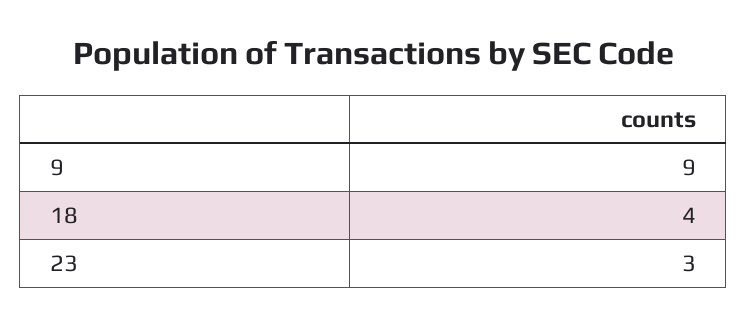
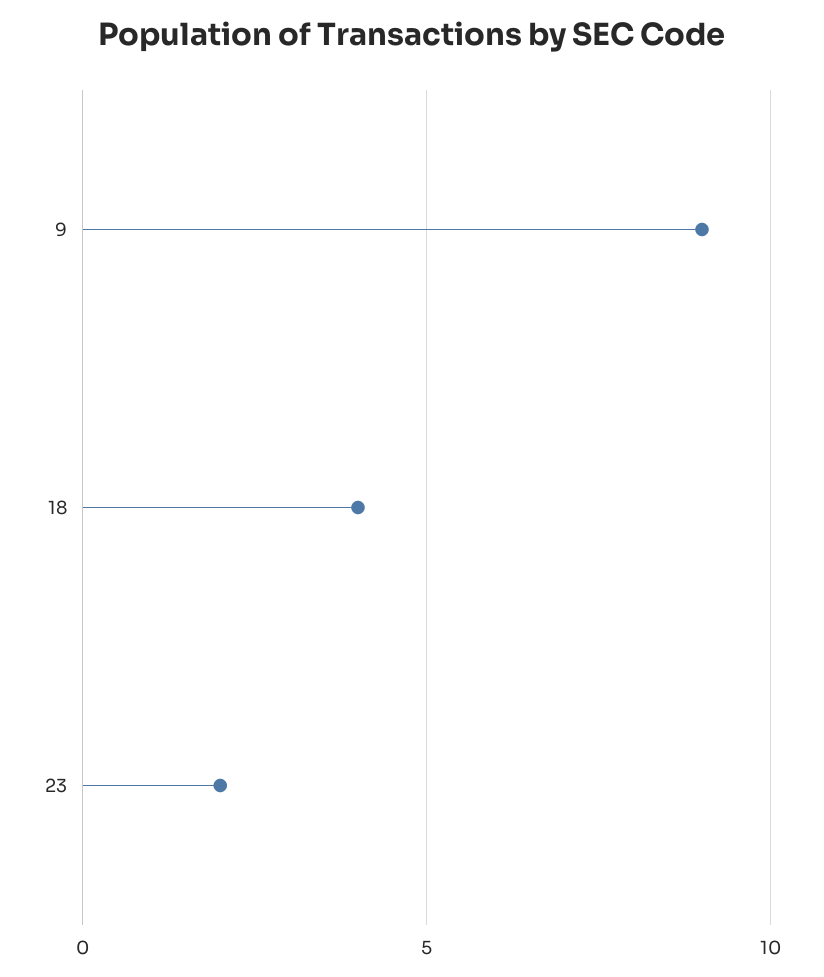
23: 3 -> 2

